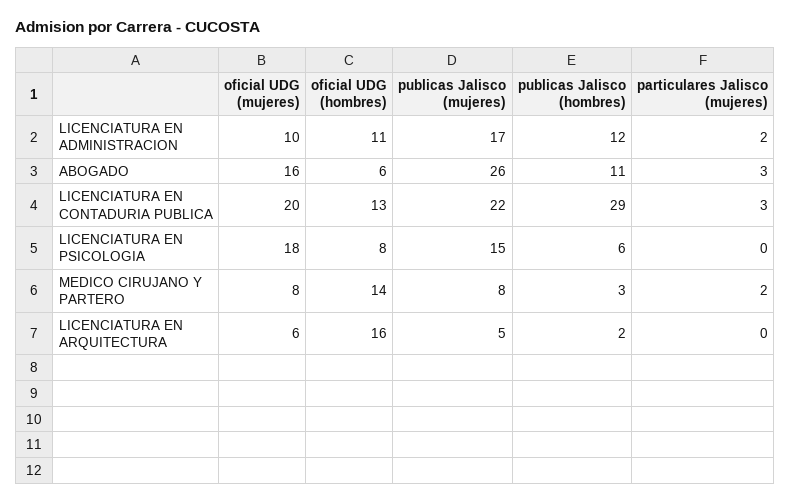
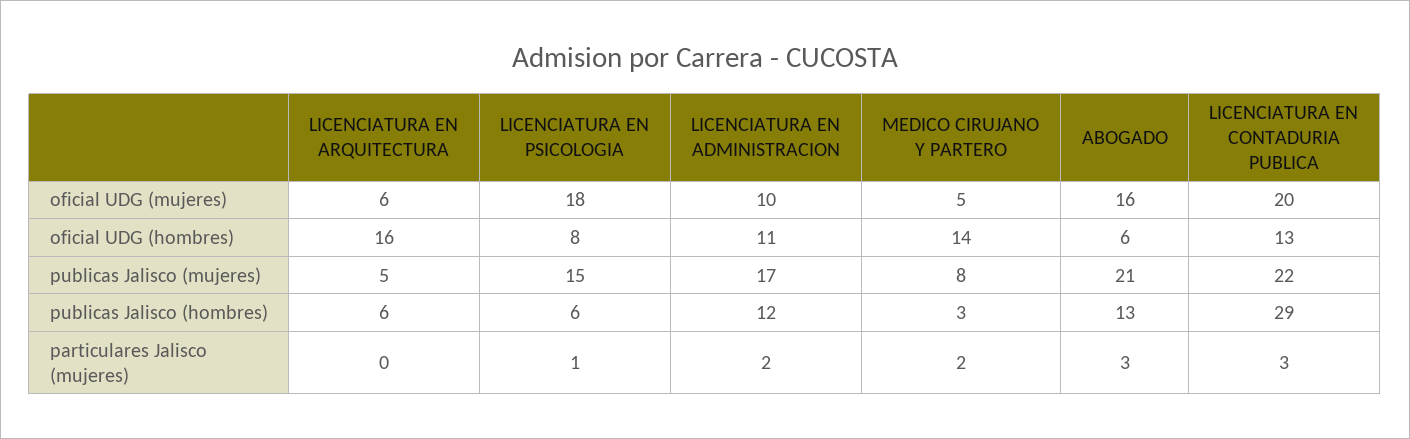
publicas Jalisco (mujeres), ABOGADO: 26 -> 21
publicas Jalisco (hombres), ABOGADO: 11 -> 13
particulares Jalisco (mujeres), LICENCIATURA EN PSICOLOGIA: 0 -> 1
oficial UDG (mujeres), MEDICO CIRUJANO Y PARTERO: 8 -> 5
publicas Jalisco (hombres), LICENCIATURA EN ARQUITECTURA: 2 -> 6

